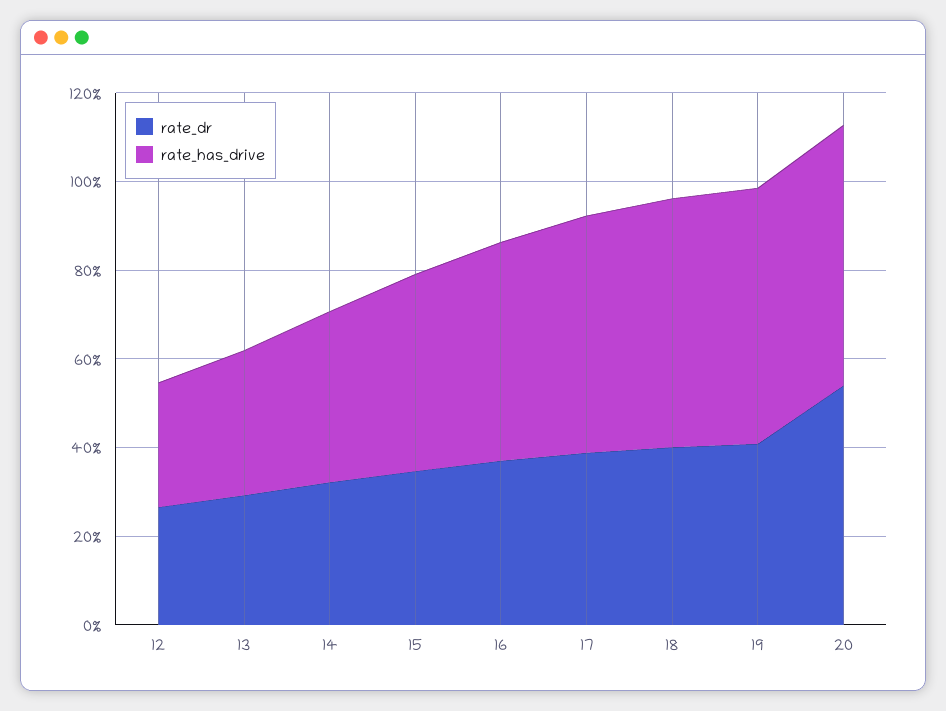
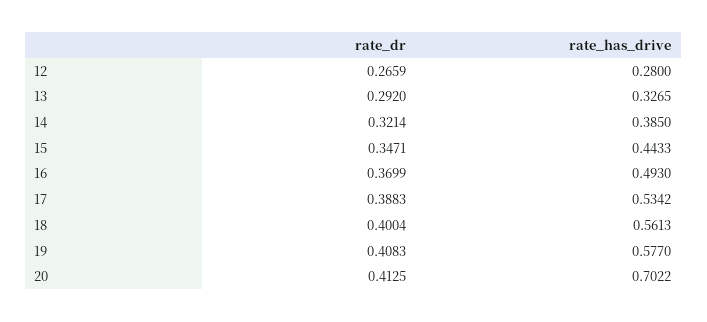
rate_dr, 20: 0.55 -> 0.4125
rate_has_drive, 20: 0.6 -> 0.7022

